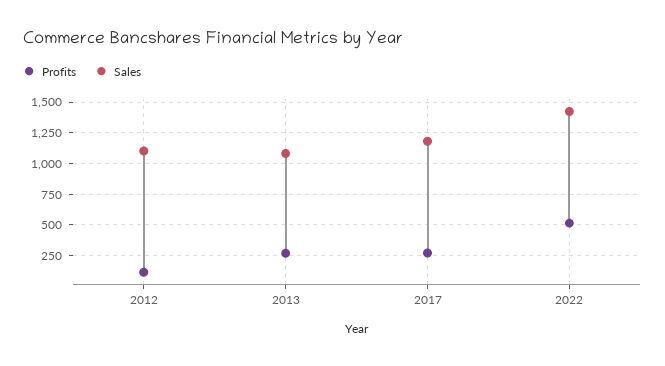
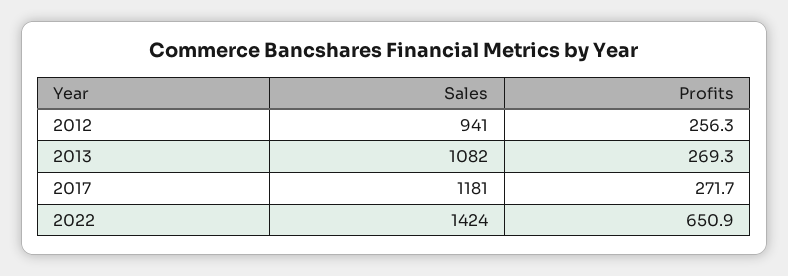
Profits, 2012: 100 -> 256.3
Sales, 2012: 1100 -> 941
Profits, 2022: 500 -> 650.9

